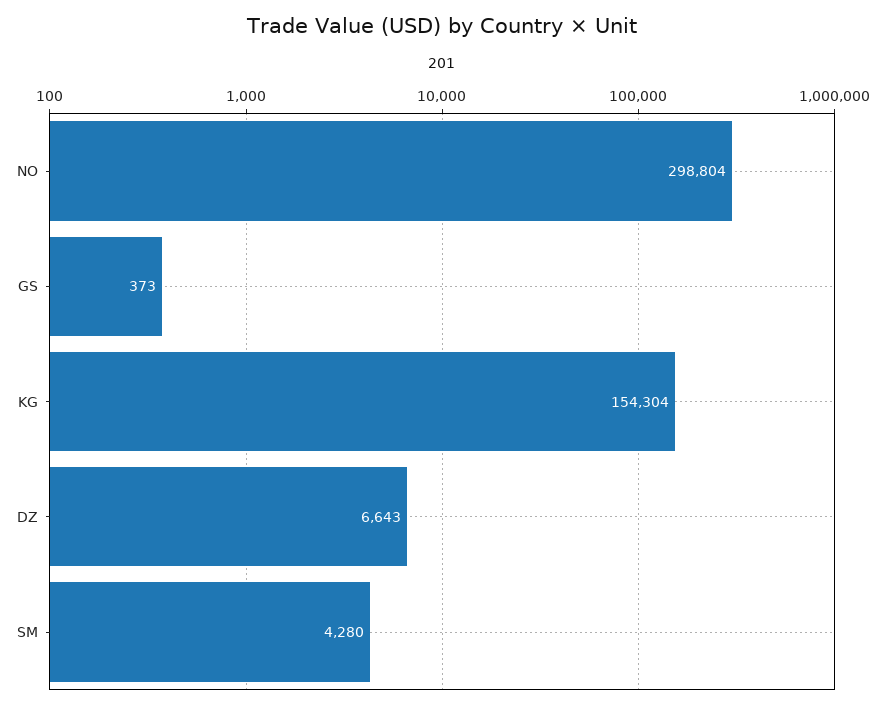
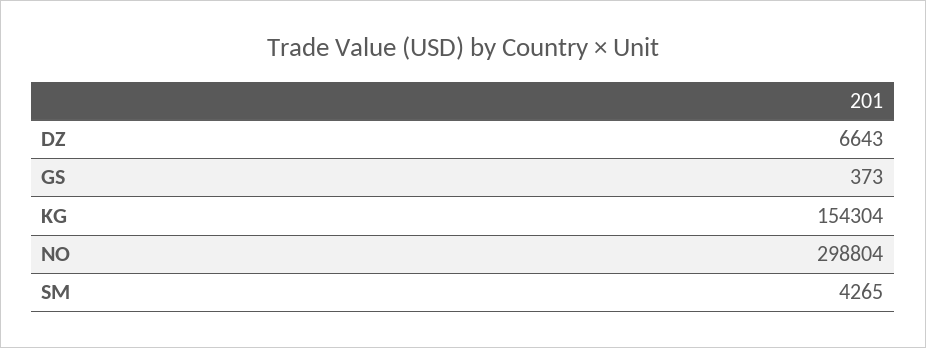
SM: 4280 -> 4265

